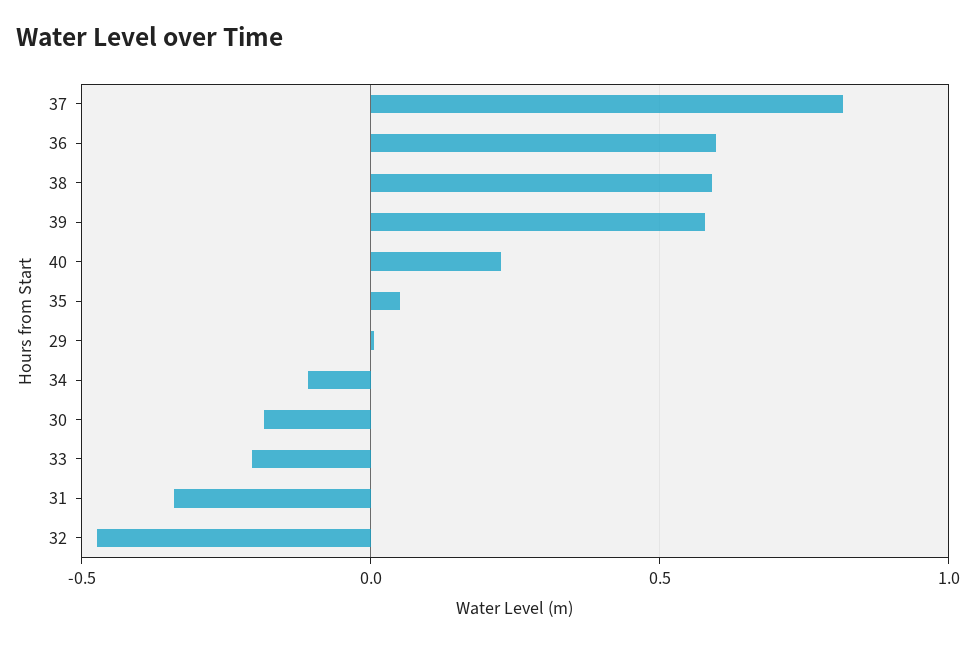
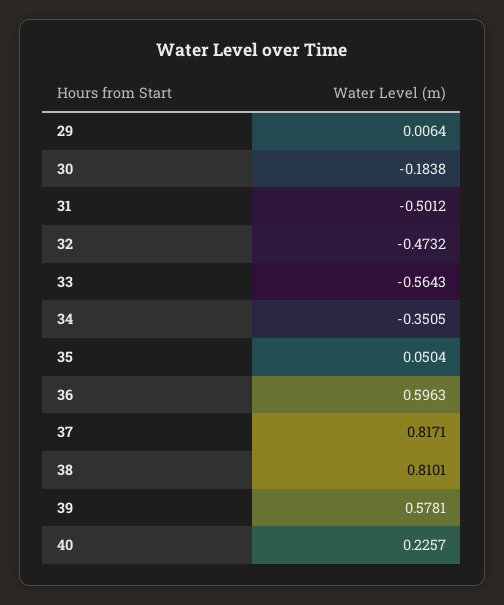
38: 0.6 -> 0.8101
34: -0.1 -> -0.3505
33: -0.2 -> -0.5643
31: -0.35 -> -0.5012

